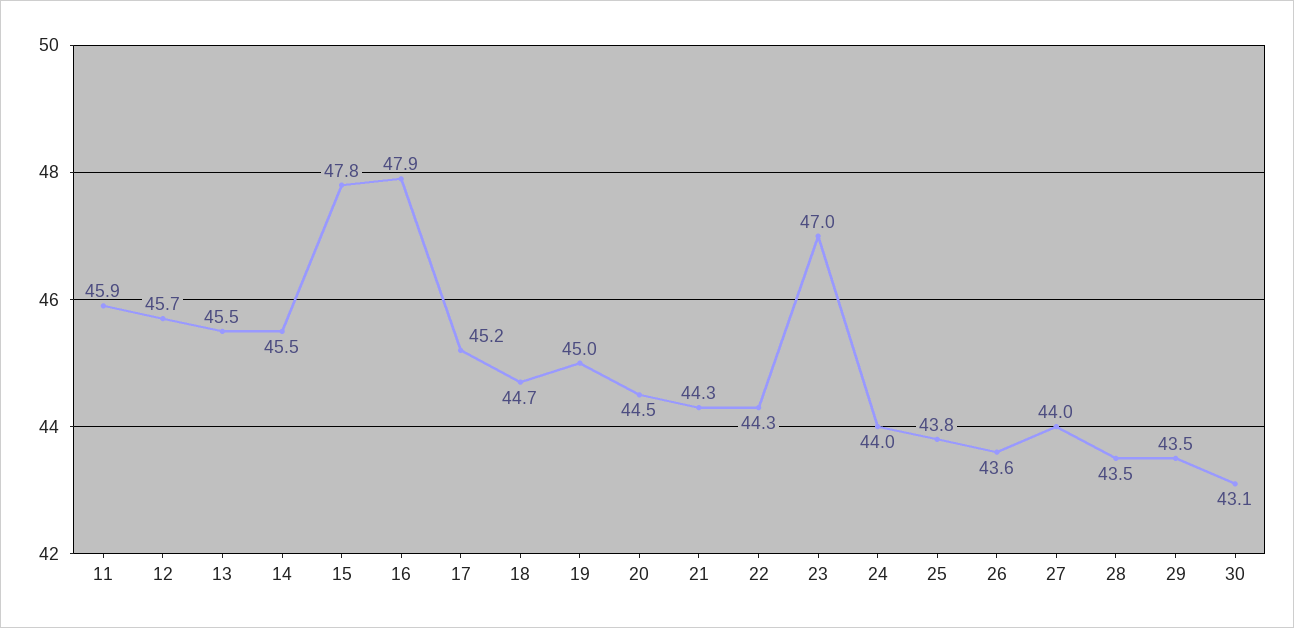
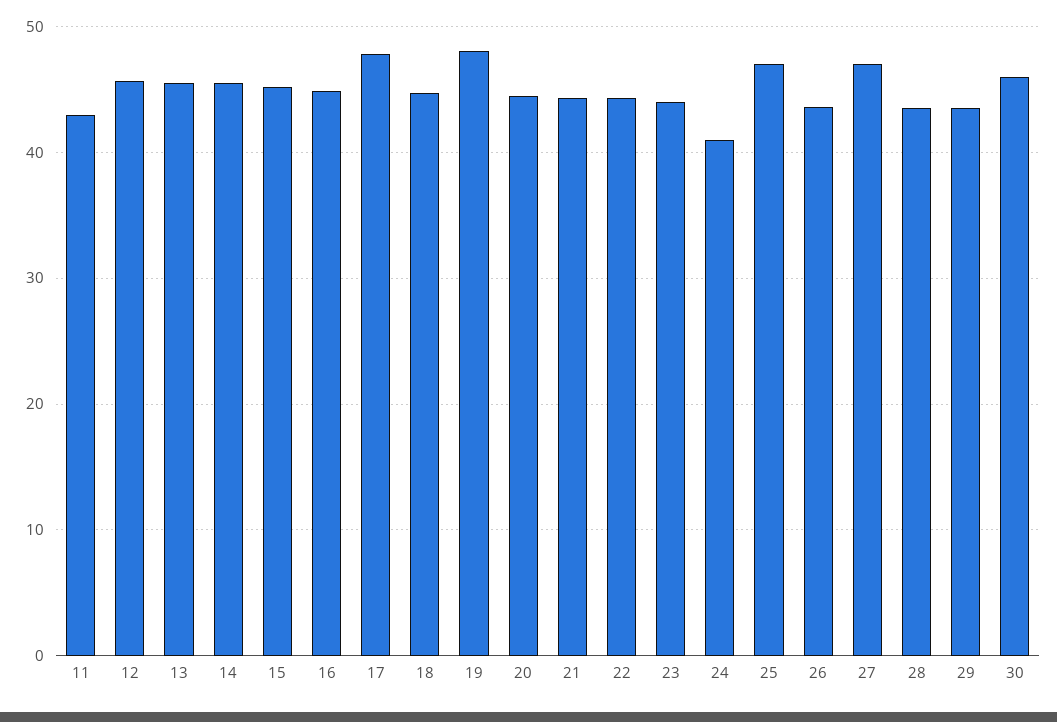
11: 45.9 -> 43
15: 47.8 -> 45
16: 47.9 -> 45
17: 45.2 -> 48
19: 45 -> 48
23: 47 -> 44
24: 44 -> 41
25: 43.8 -> 47
27: 44 -> 47
30: 43.1 -> 46

